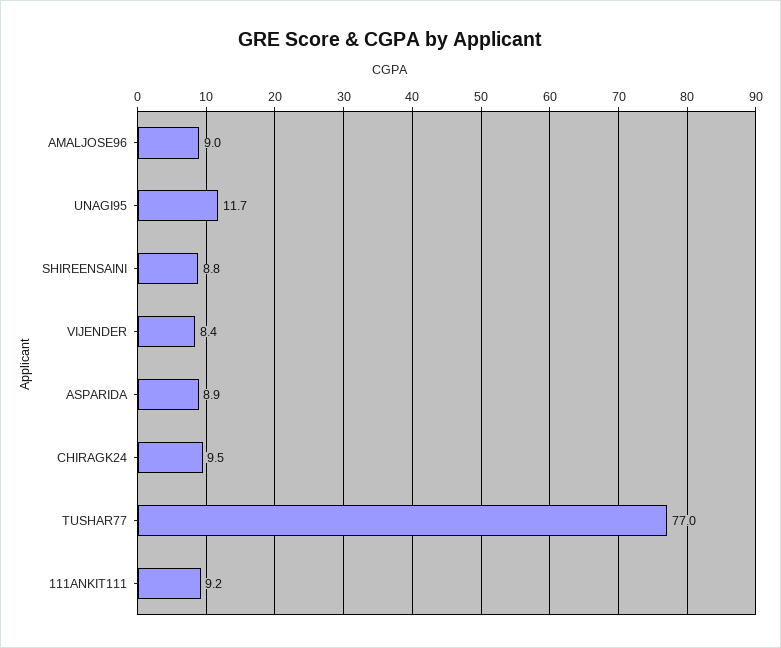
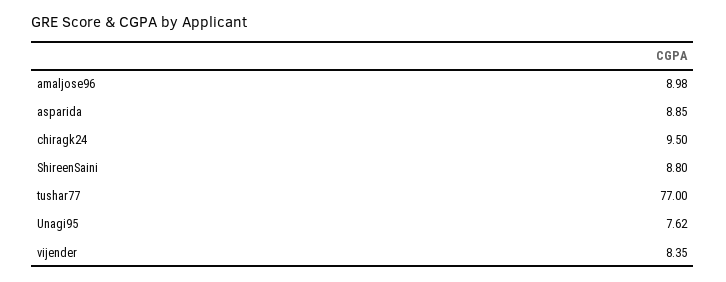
UNAGI95: 11.7 -> 7.62
111ANKIT111: 9.2 -> none

